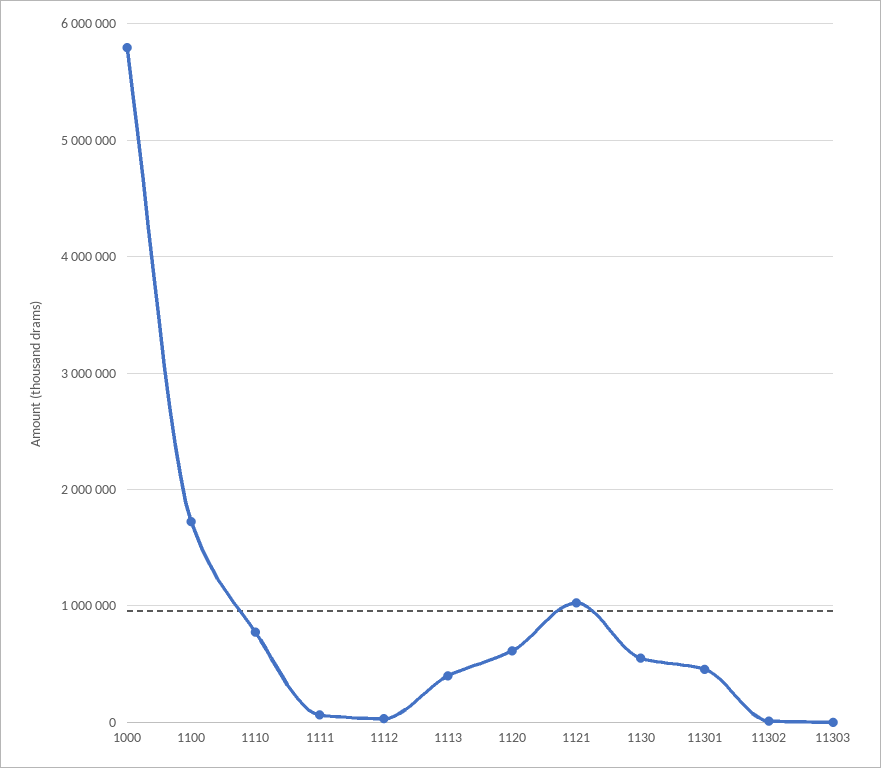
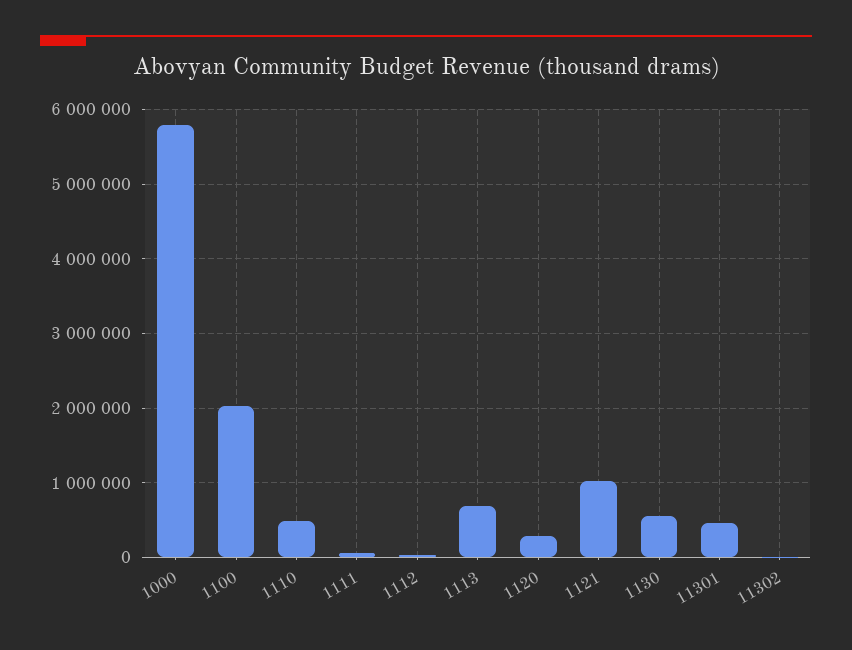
1100: 1700000 -> 2000000
1110: 800000 -> 500000
1113: 400000 -> 700000
1120: 600000 -> 300000
11303: 0 -> none

